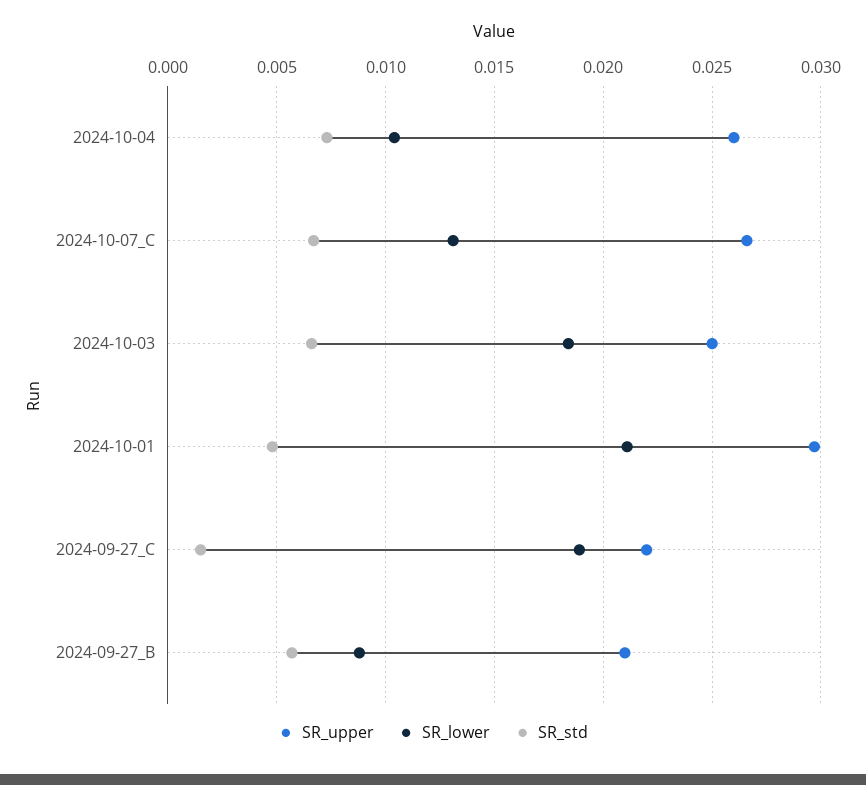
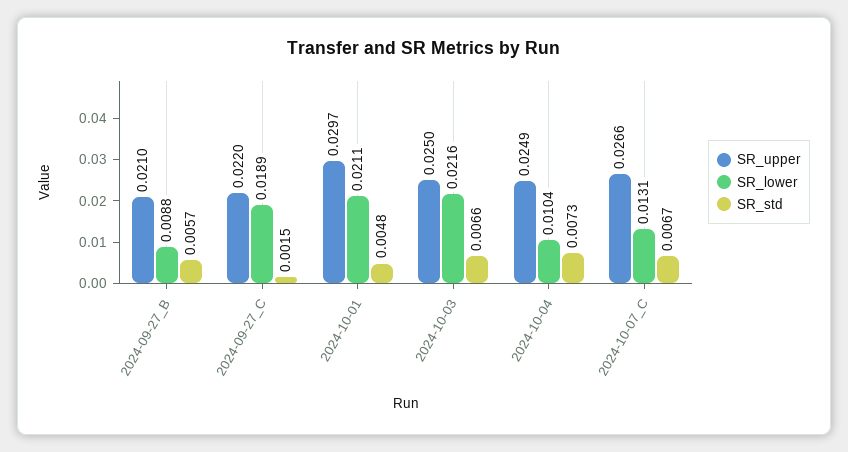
SR_upper, 2024-10-04: 0.026 -> 0.0249
SR_lower, 2024-10-03: 0.0185 -> 0.0216

